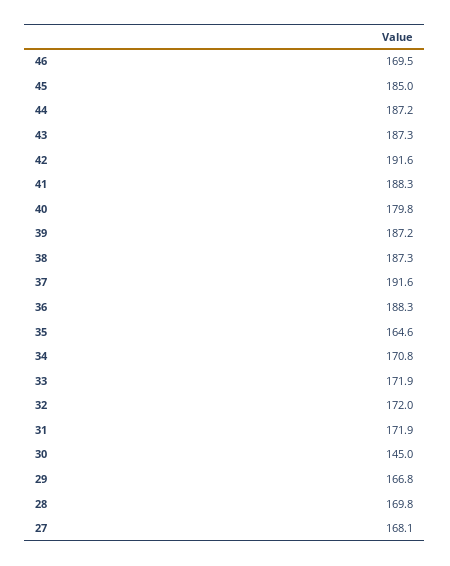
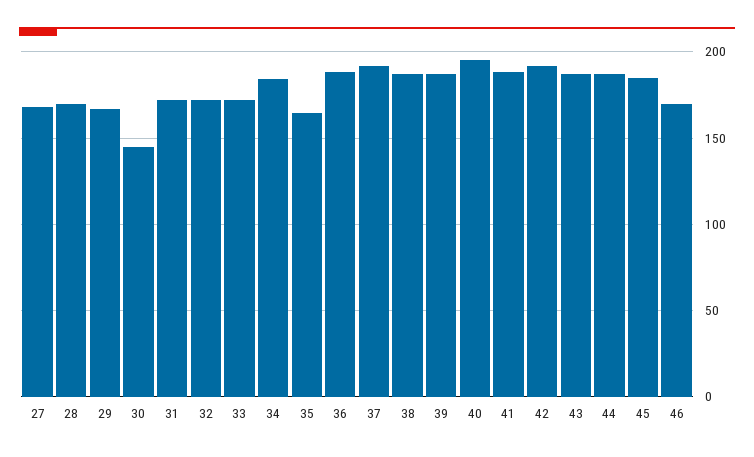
40: 179.8 -> 195
34: 170.8 -> 185

